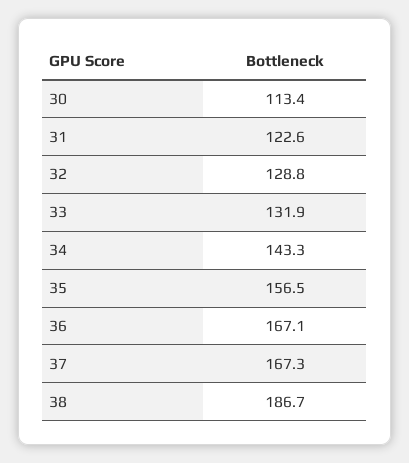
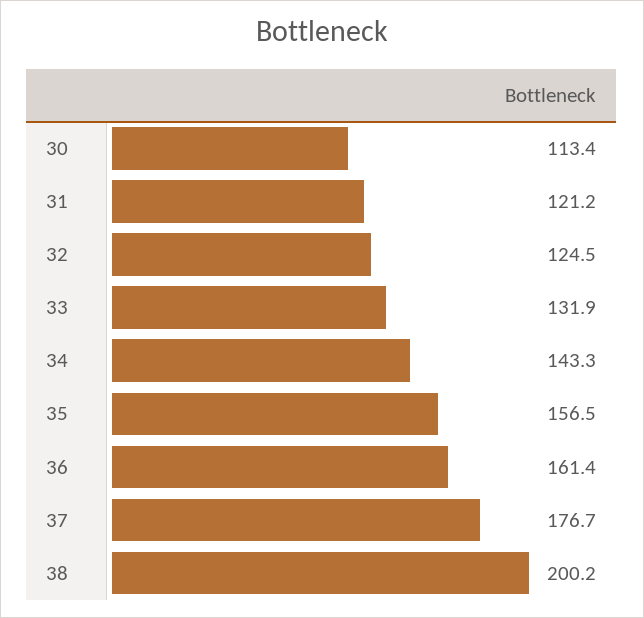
31: 122.6 -> 121.2
32: 128.8 -> 124.5
36: 167.1 -> 161.4
37: 167.3 -> 176.7
38: 186.7 -> 200.2

